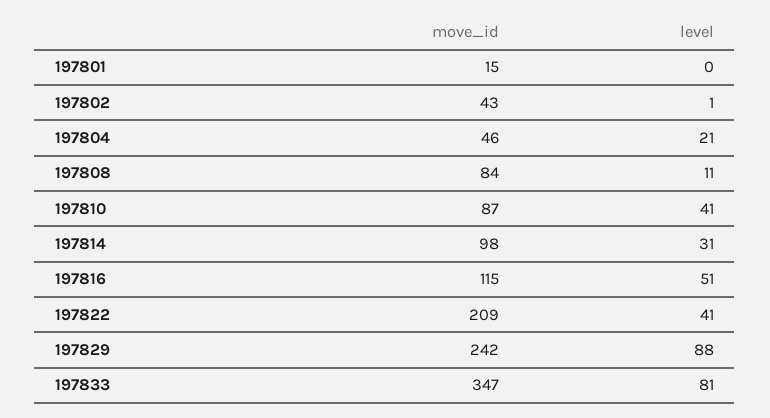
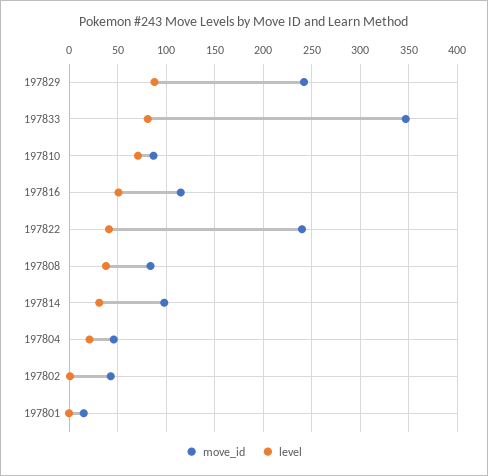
level, 197808: 11 -> 40
level, 197810: 41 -> 70
move_id, 197822: 209 -> 240

